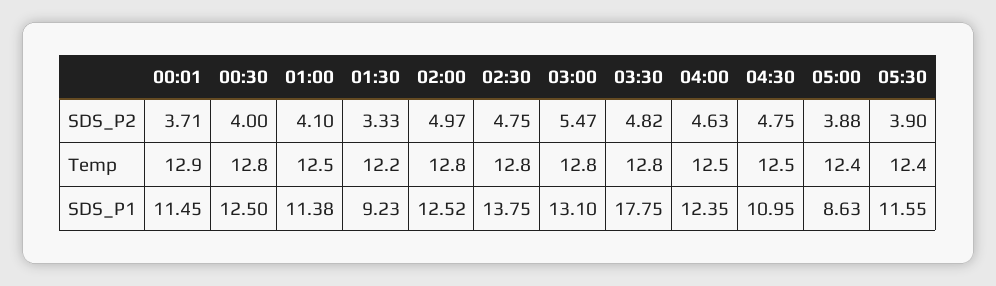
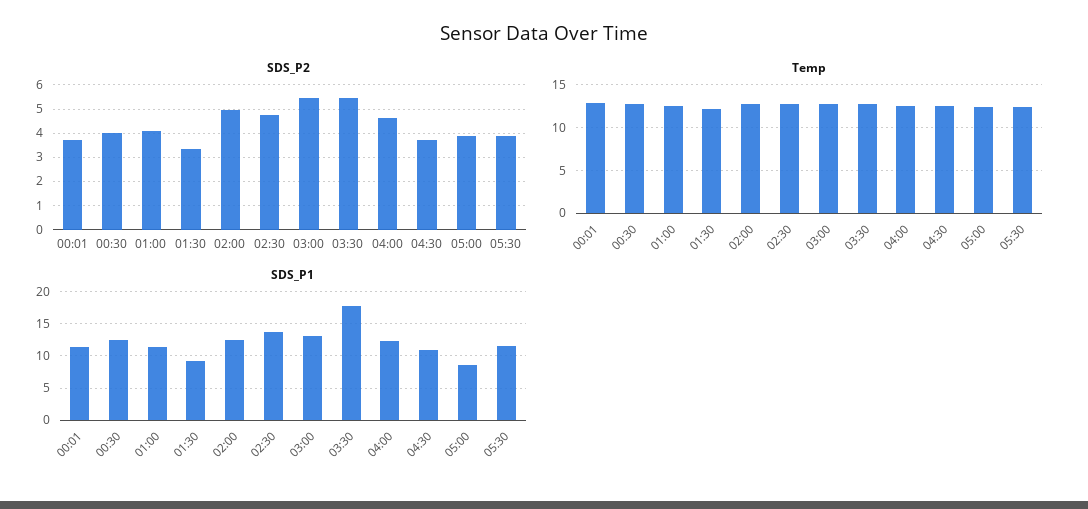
SDS_P2, 03:30: 4.82 -> 5.5
SDS_P2, 04:30: 4.75 -> 3.75

